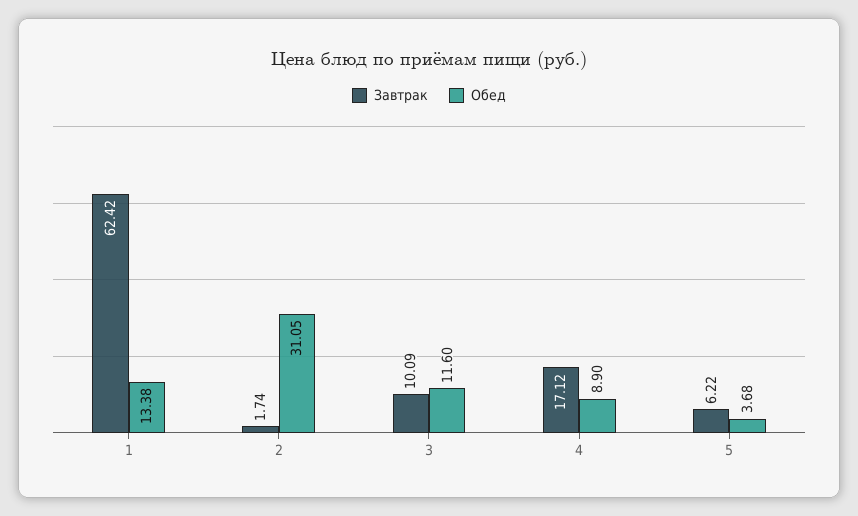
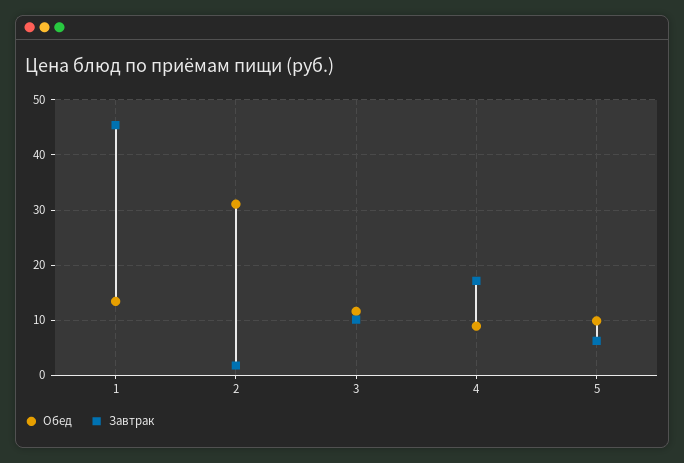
Завтрак, 1: 62.42 -> 46
Обед, 5: 3.68 -> 10

